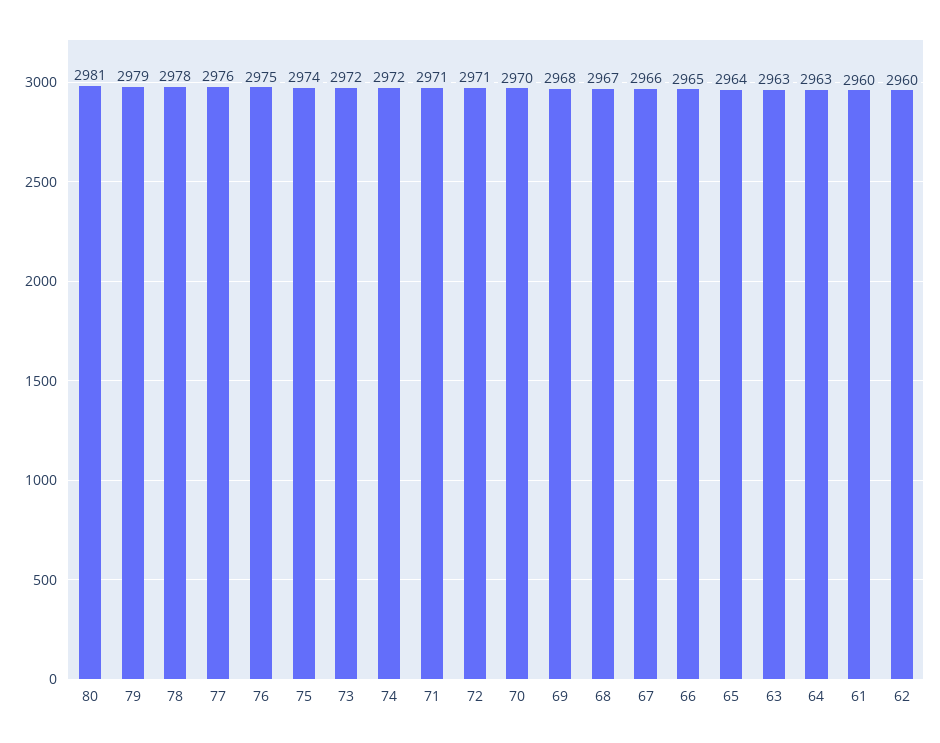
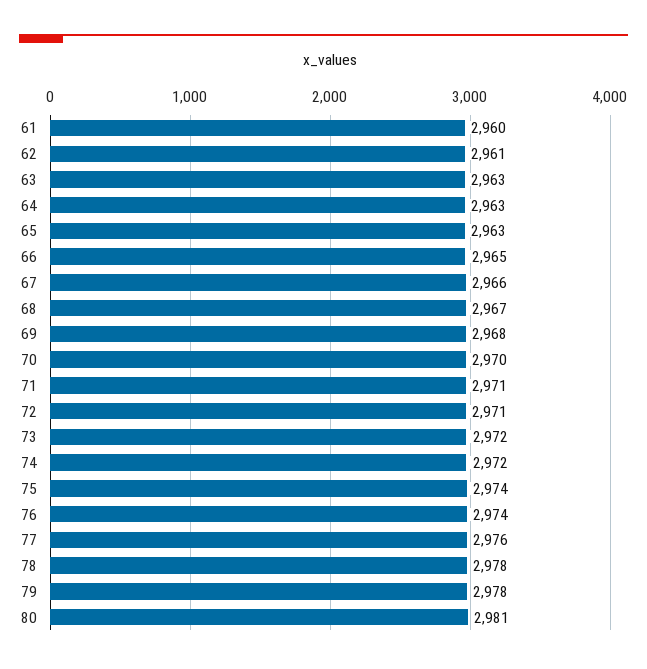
79: 2979 -> 2978
76: 2975 -> 2974
65: 2964 -> 2963
62: 2960 -> 2961

